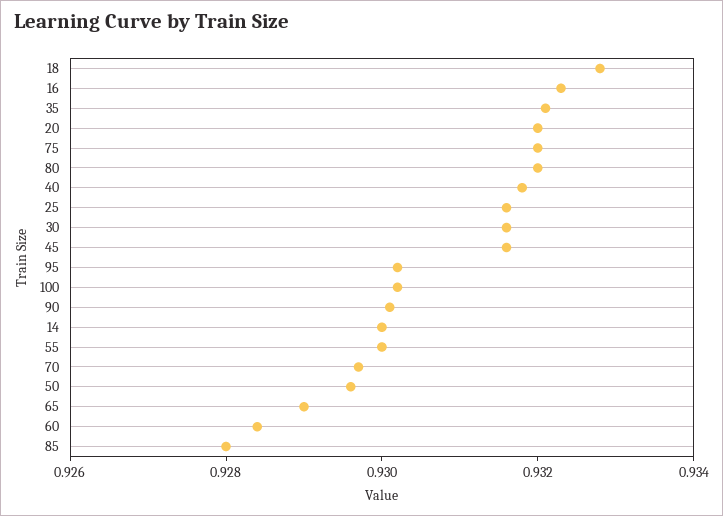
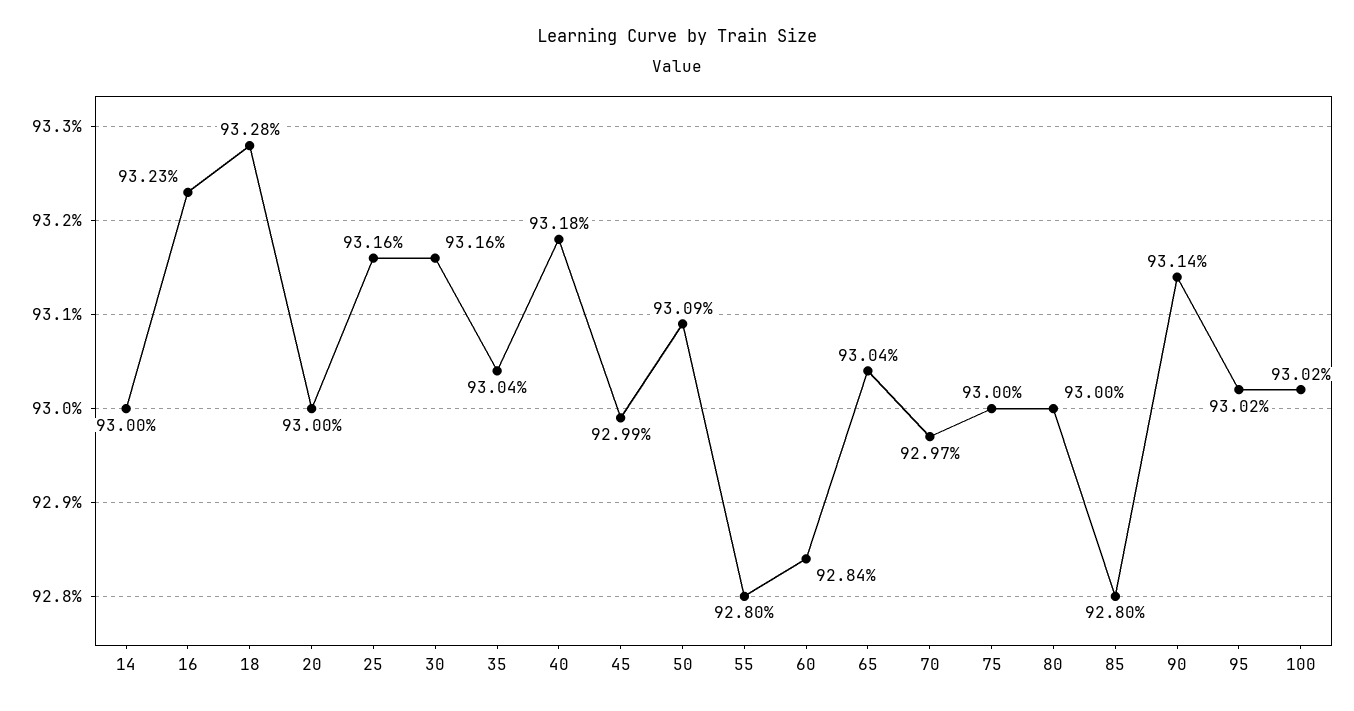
35: 0.932 -> 0.9304
20: 0.932 -> 0.93
75: 0.932 -> 0.93
80: 0.932 -> 0.93
45: 0.9315 -> 0.9299
90: 0.93 -> 0.9314
55: 0.93 -> 0.928
50: 0.9295 -> 0.9309
65: 0.929 -> 0.9304

